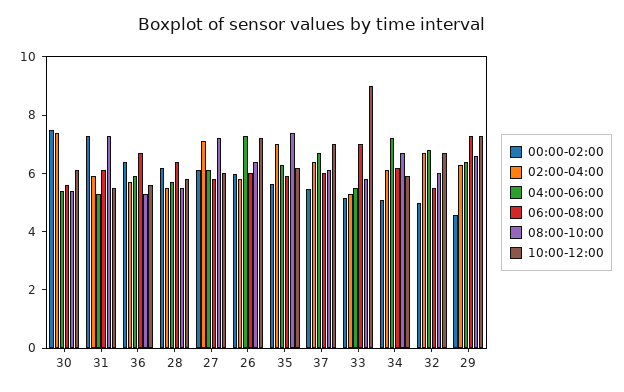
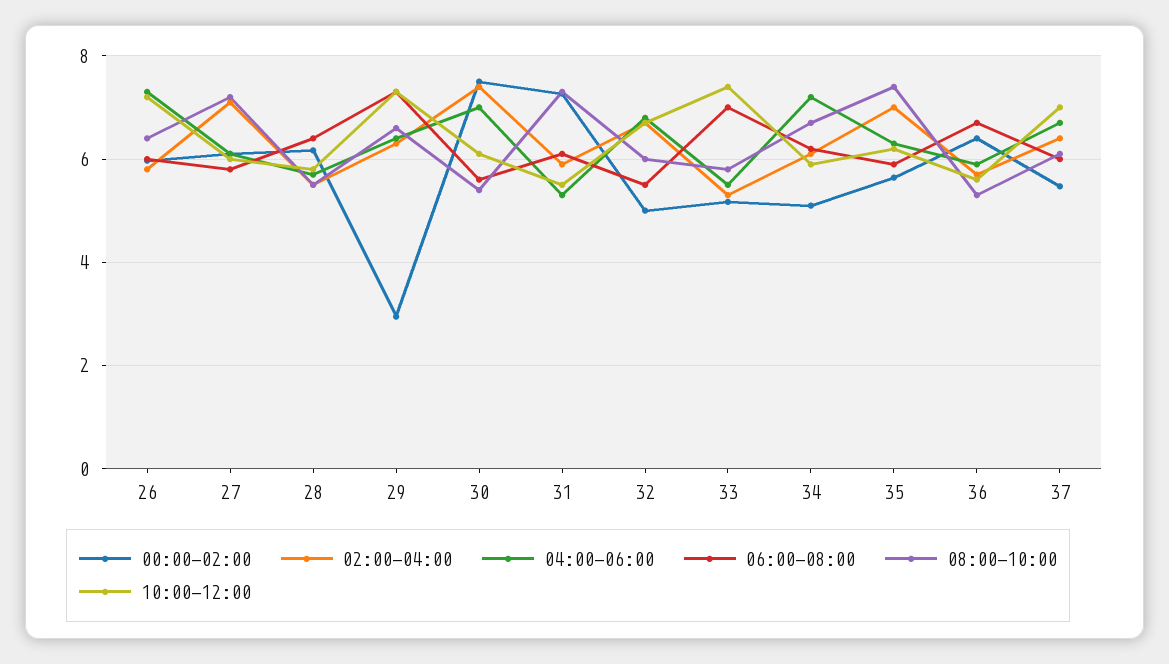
04:00-06:00, 30: 5.5 -> 7
10:00-12:00, 33: 9 -> 7.4
00:00-02:00, 29: 4.5 -> 3

